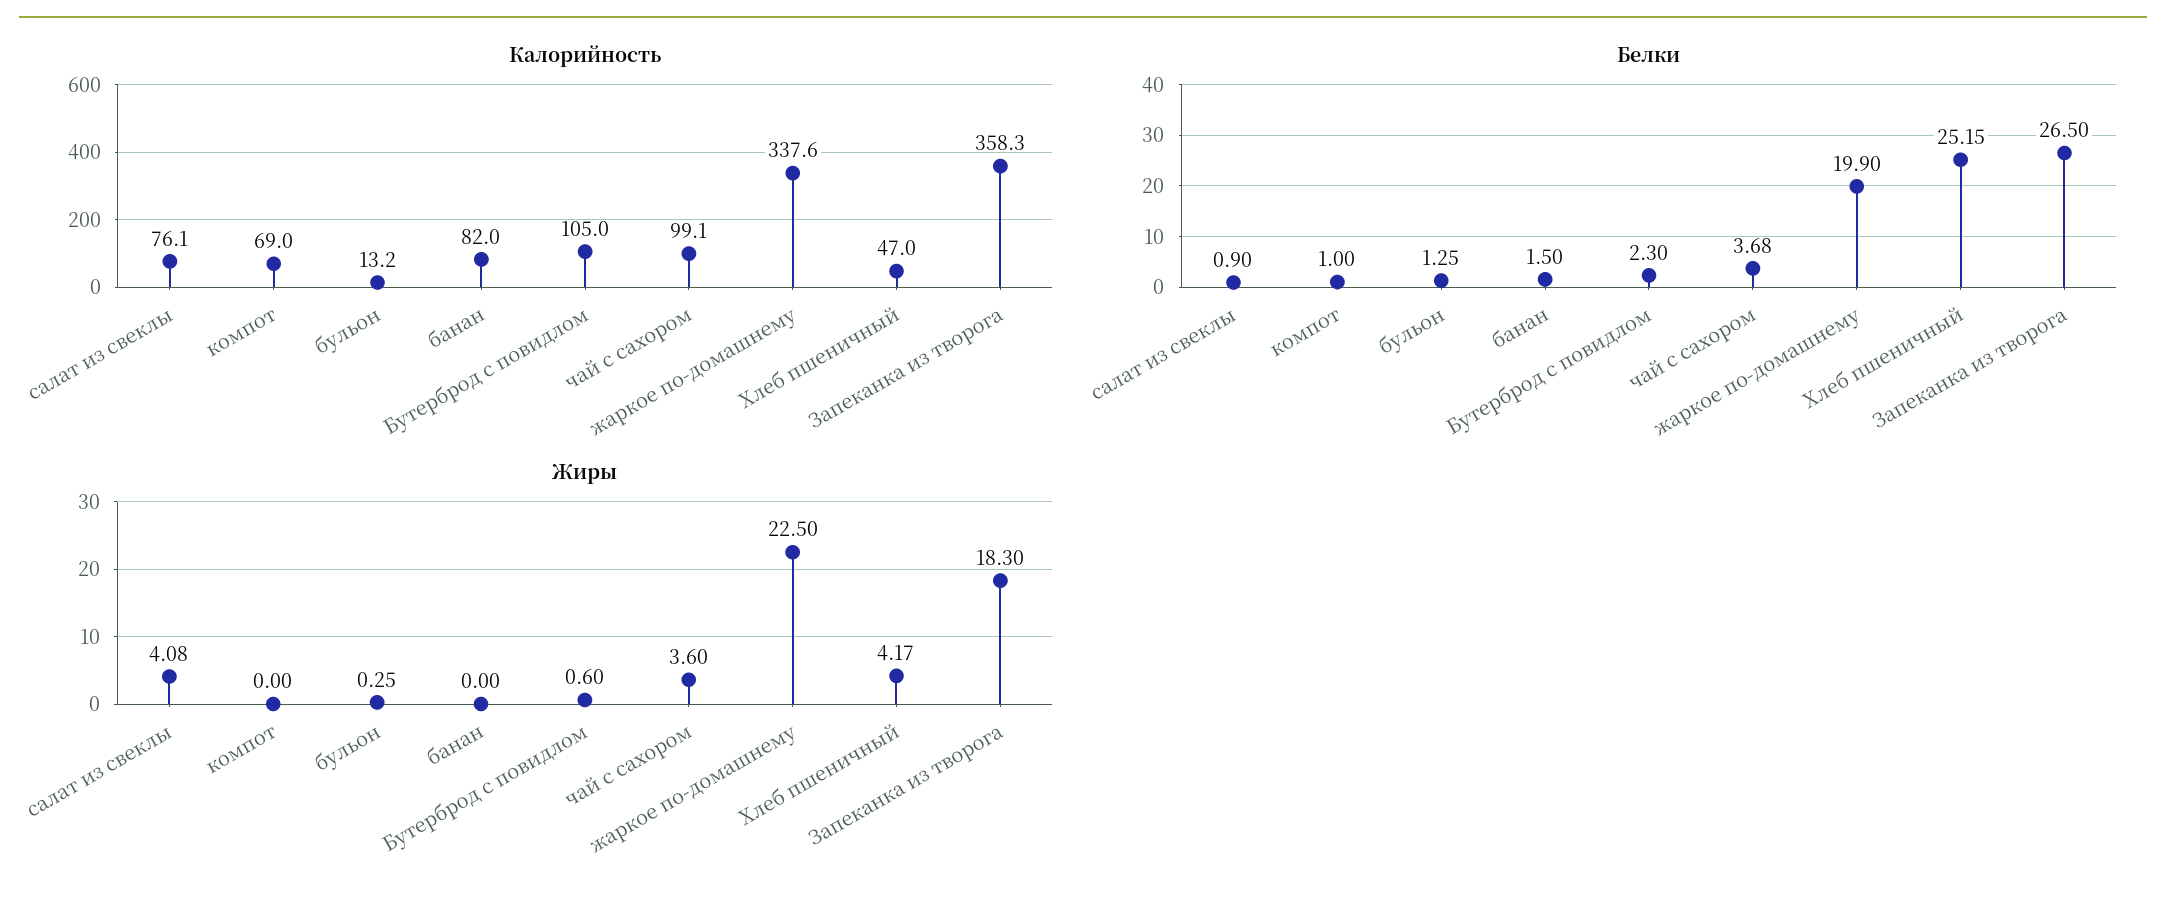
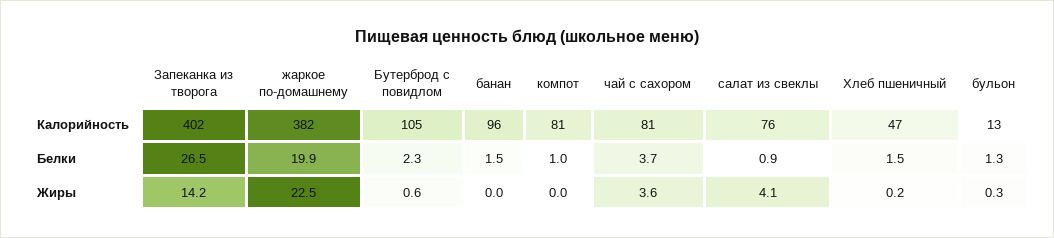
Калорийность, компот: 69 -> 81
Калорийность, банан: 82 -> 96
Калорийность, чай с сахором: 99.1 -> 81
Калорийность, жаркое по-домашнему: 337.6 -> 382
Калорийность, Запеканка из творога: 358.3 -> 402
Белки, Хлеб пшеничный: 25.15 -> 1.5
Жиры, Хлеб пшеничный: 4.17 -> 0.2
Жиры, Запеканка из творога: 18.3 -> 14.2

